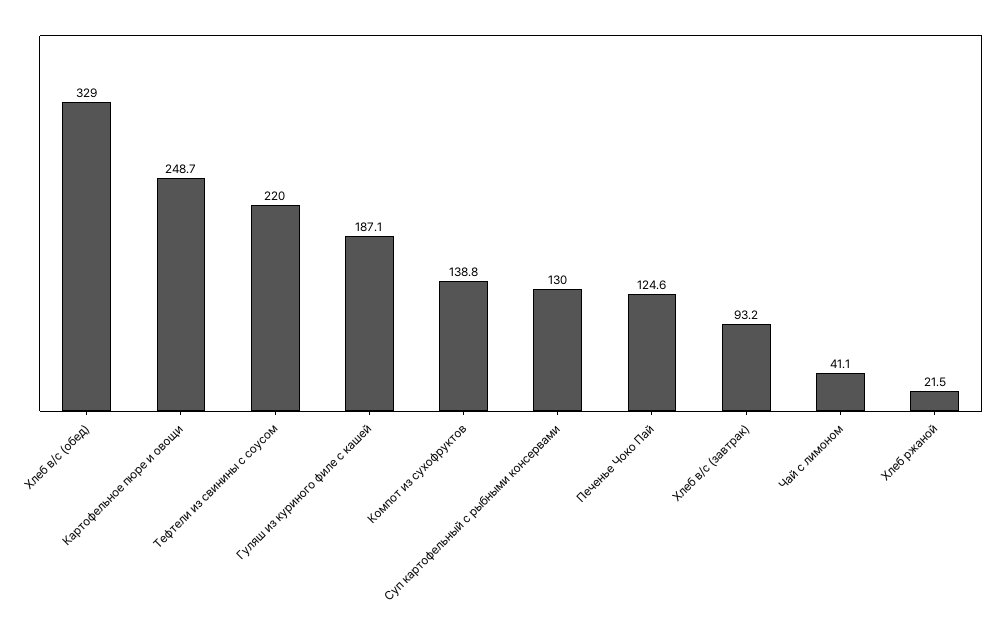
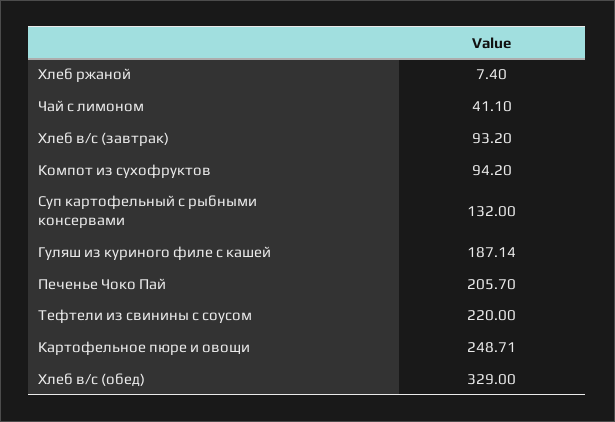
Компот из сухофруктов: 138.8 -> 94.2
Суп картофельный с рыбными консервами: 130 -> 132
Печенье Чоко Пай: 124.6 -> 205.7
Хлеб ржаной: 21.5 -> 7.4

